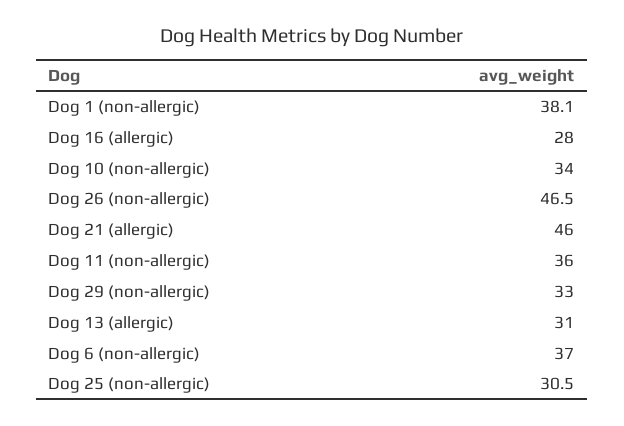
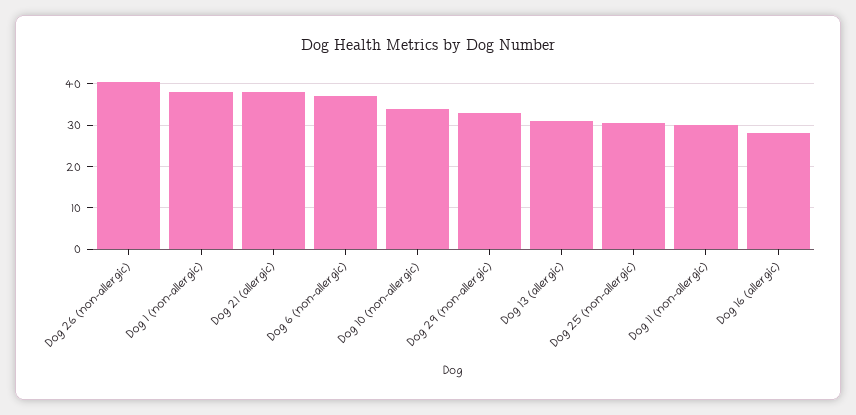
Dog 26 (non-allergic): 46.5 -> 40
Dog 21 (allergic): 46 -> 38
Dog 11 (non-allergic): 36 -> 30

